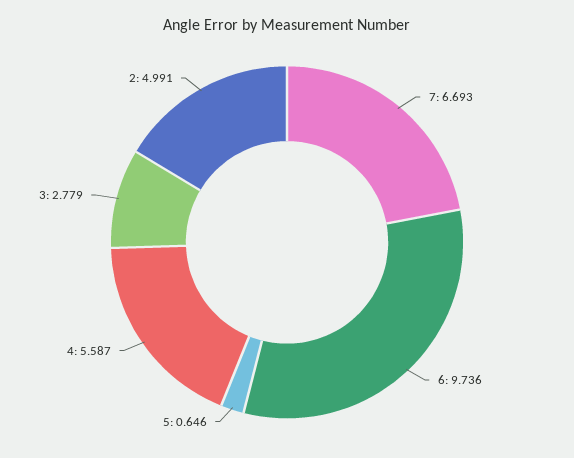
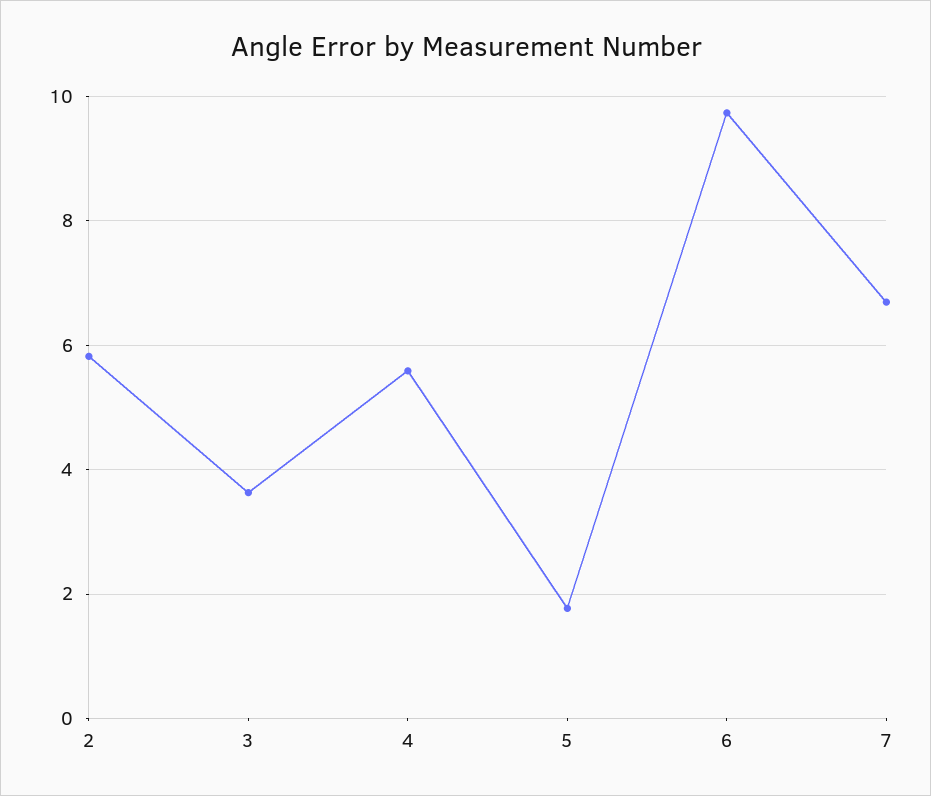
5: 0.646 -> 1.8
3: 2.779 -> 3.6
2: 4.991 -> 5.8

